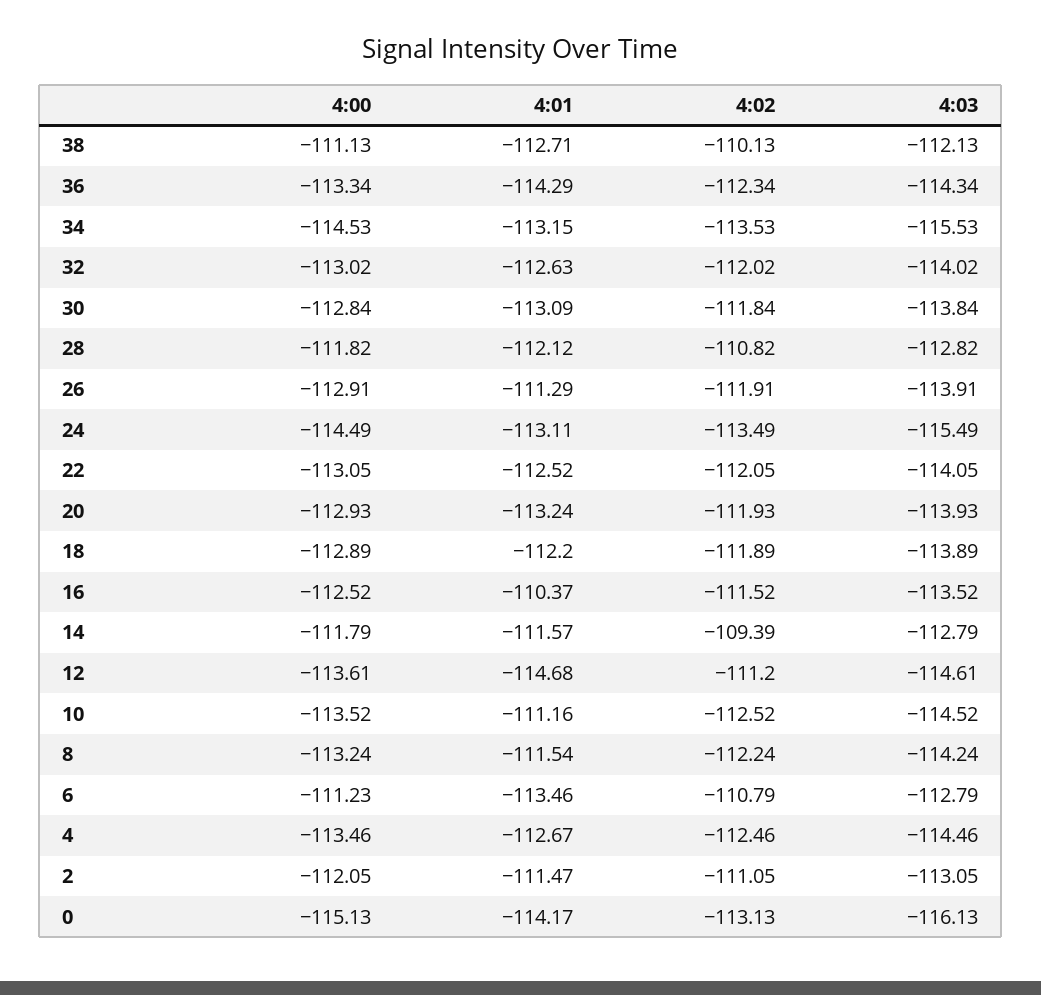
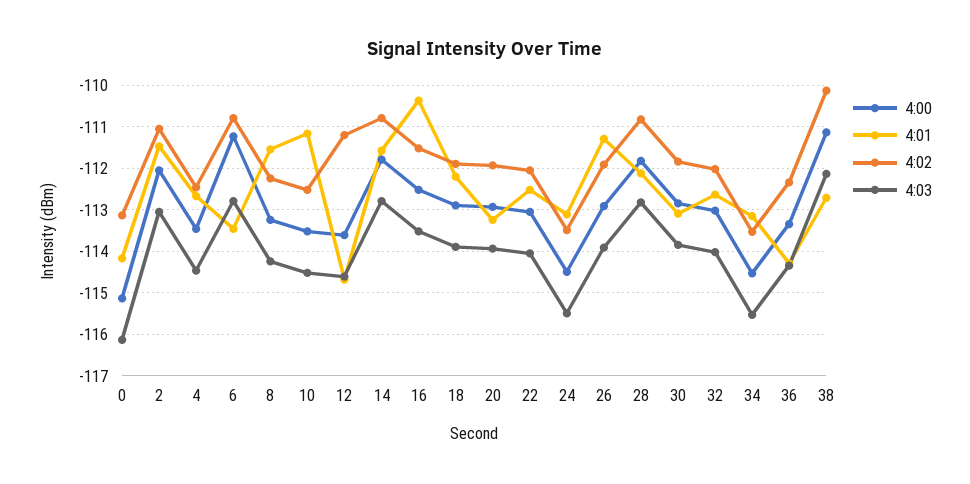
4:02, 14: -109.39 -> -110.8

